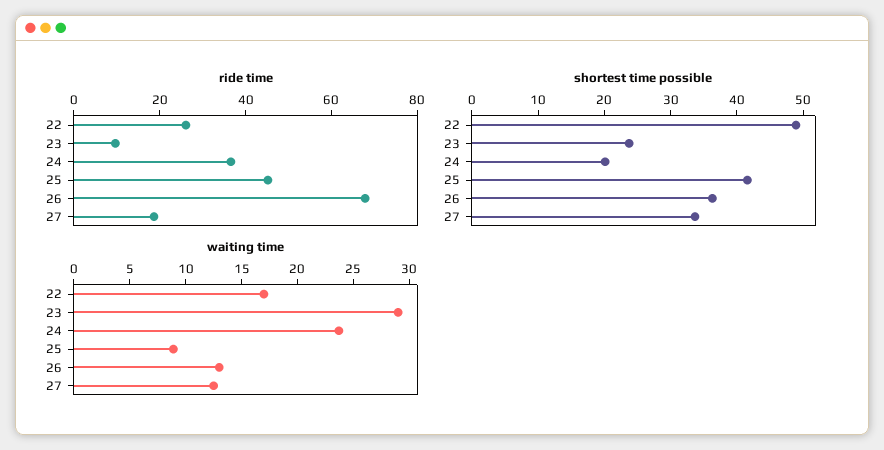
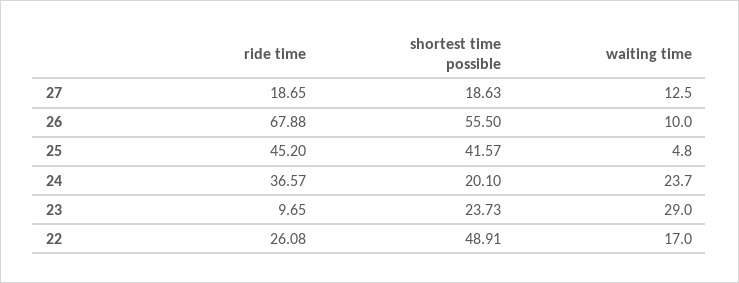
shortest time possible, 26: 36 -> 55.5
shortest time possible, 27: 34 -> 18.63
waiting time, 25: 9 -> 4.8
waiting time, 26: 13 -> 10

